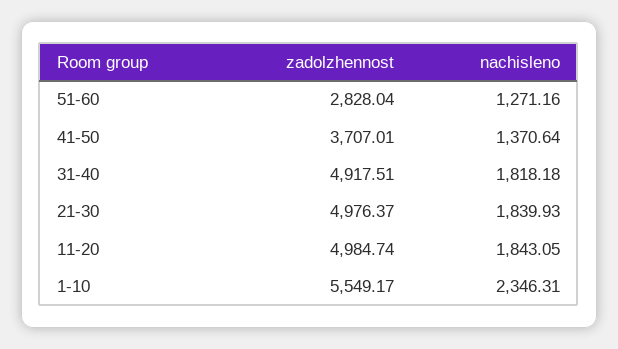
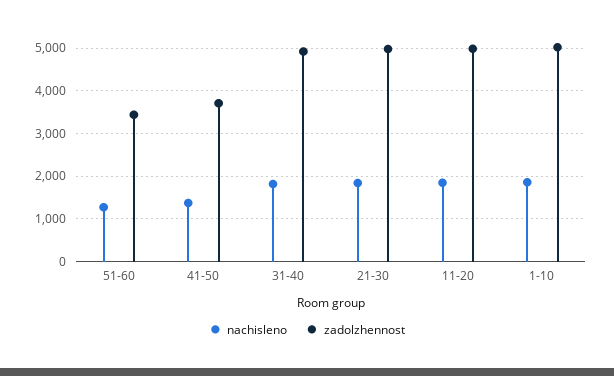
zadolzhennost, 51-60: 2828.04 -> 3400
zadolzhennost, 1-10: 5549.17 -> 5000
nachisleno, 1-10: 2346.31 -> 1800

